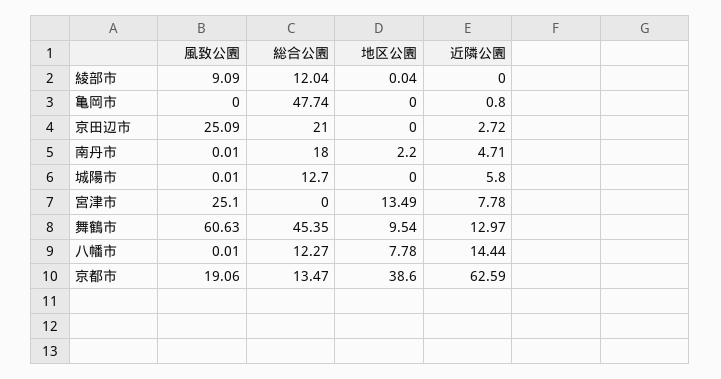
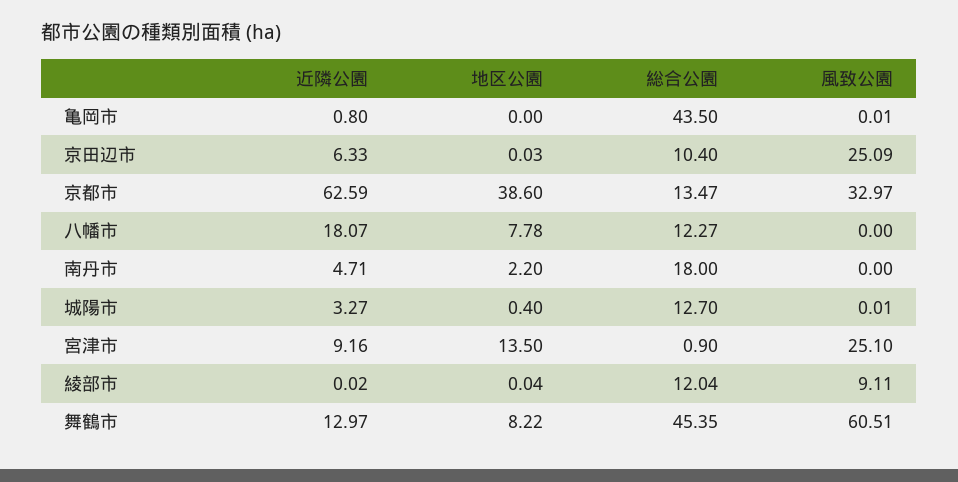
風致公園, 綾部市: 9.09 -> 9.11
近隣公園, 綾部市: 0 -> 0.02
風致公園, 亀岡市: 0 -> 0.01
総合公園, 亀岡市: 47.74 -> 43.5
総合公園, 京田辺市: 21 -> 10.4
地区公園, 京田辺市: 0 -> 0.03
近隣公園, 京田辺市: 2.72 -> 6.33
風致公園, 南丹市: 0.01 -> 0
地区公園, 城陽市: 0 -> 0.4
近隣公園, 城陽市: 5.8 -> 3.27
総合公園, 宮津市: 0 -> 0.9
地区公園, 宮津市: 13.49 -> 13.5
近隣公園, 宮津市: 7.78 -> 9.16
風致公園, 舞鶴市: 60.63 -> 60.51
地区公園, 舞鶴市: 9.54 -> 8.22
風致公園, 八幡市: 0.01 -> 0
近隣公園, 八幡市: 14.44 -> 18.07
風致公園, 京都市: 19.06 -> 32.97

